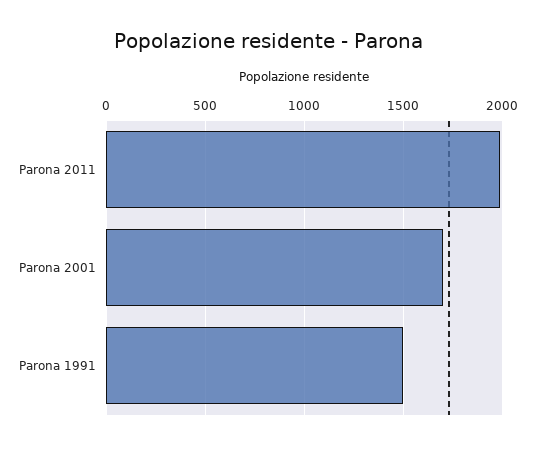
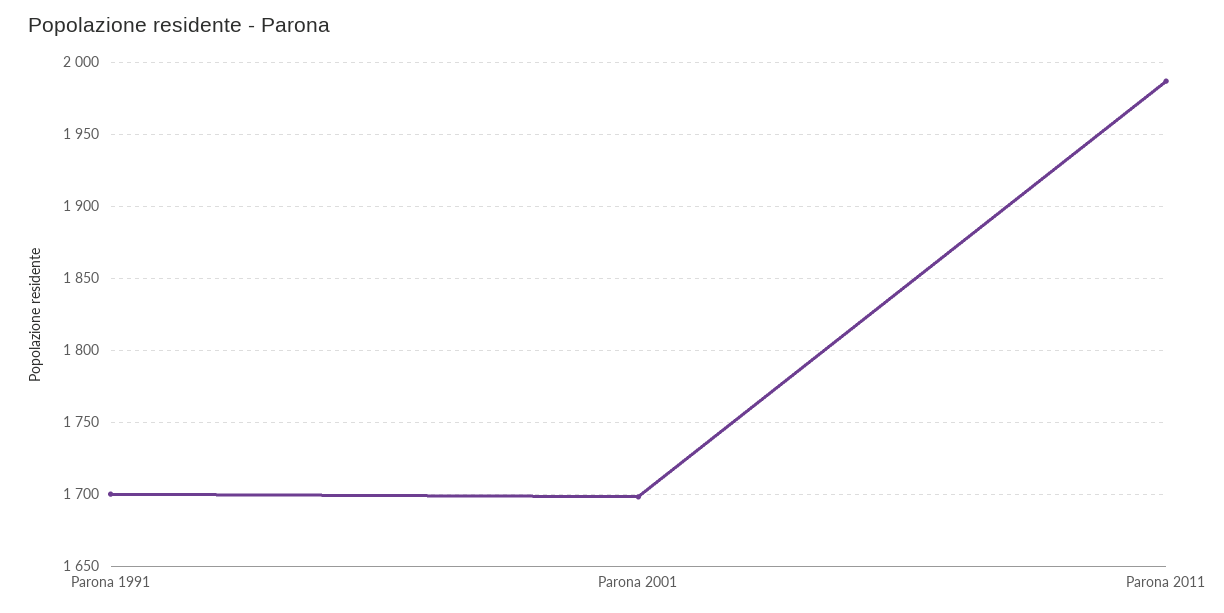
Parona 1991: 1500 -> 1700

